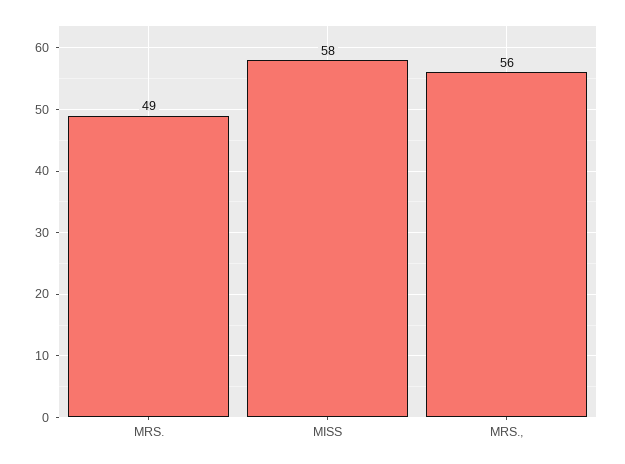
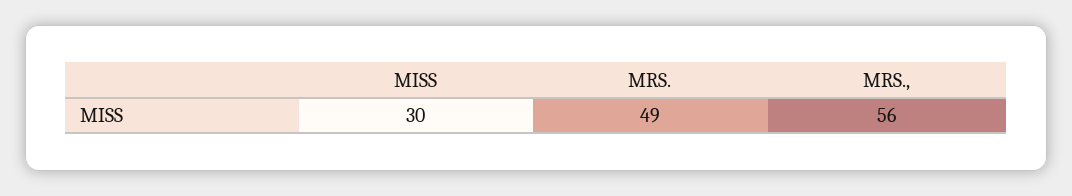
MISS: 58 -> 30

